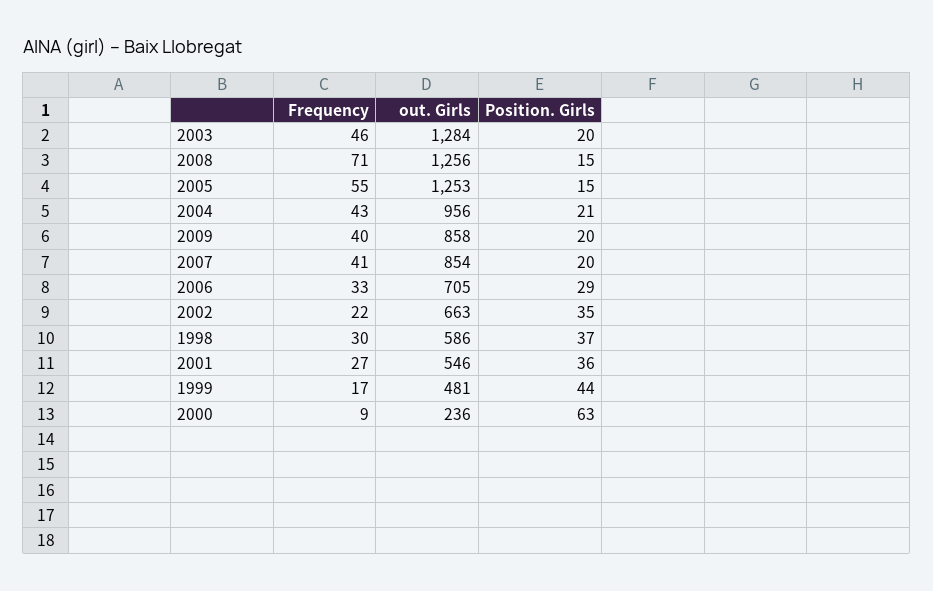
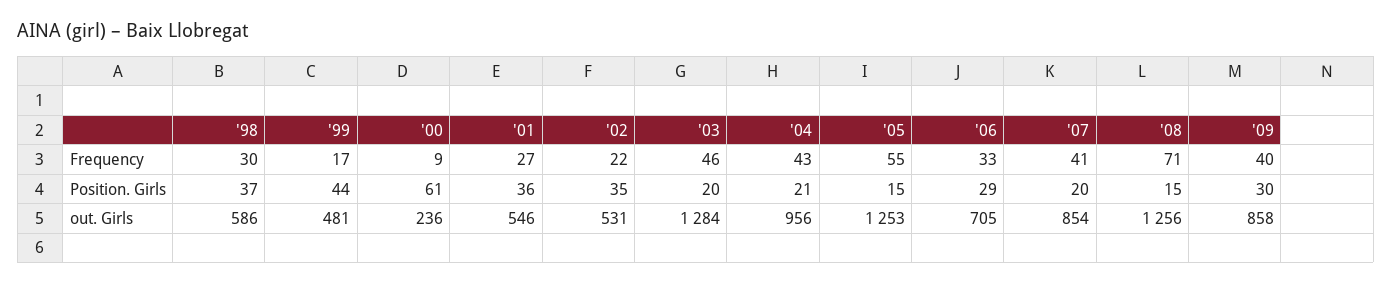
Position. Girls, 2009: 20 -> 30
out. Girls, 2002: 663 -> 531
Position. Girls, 2000: 63 -> 61

